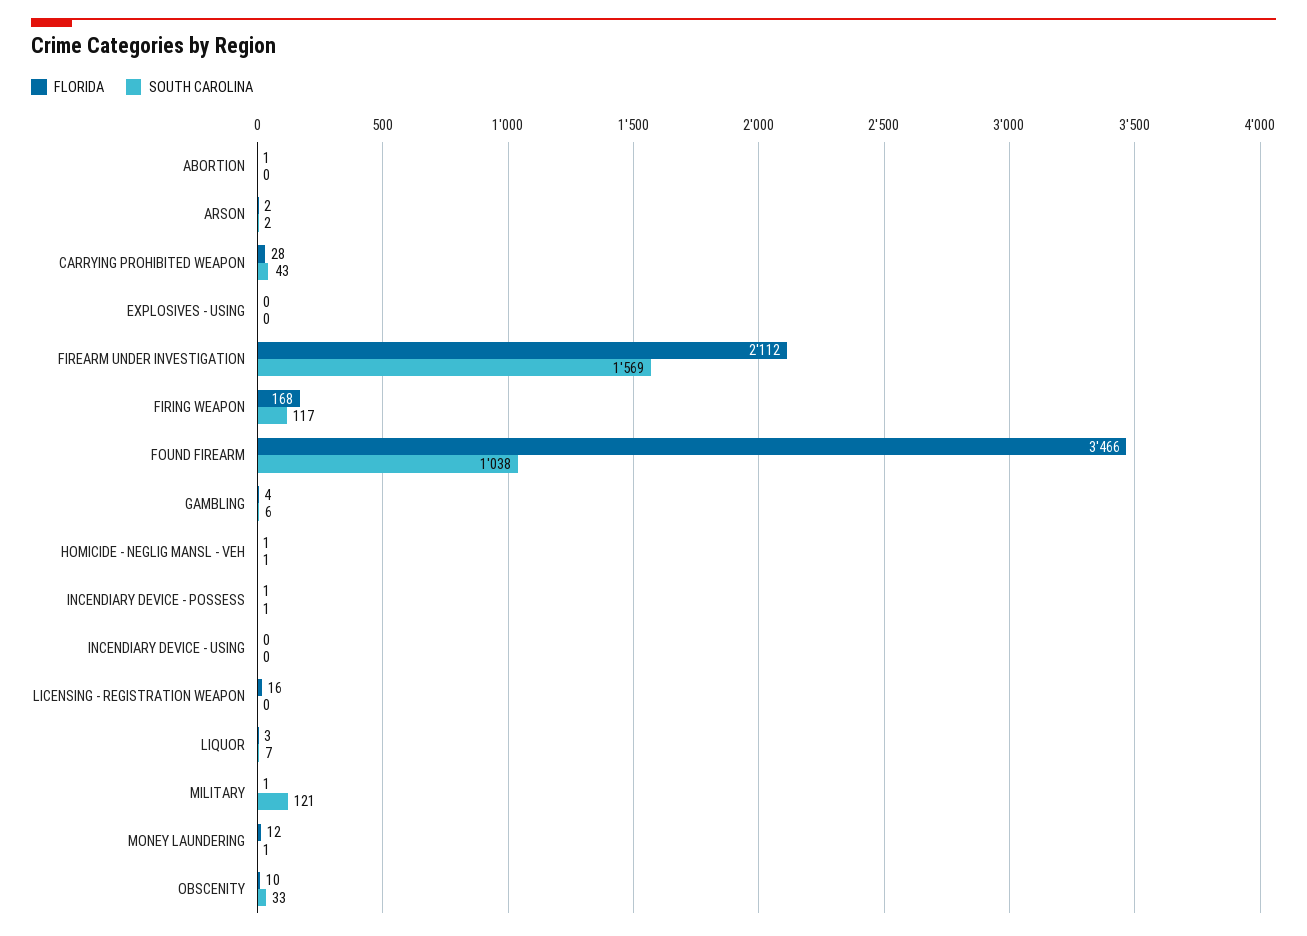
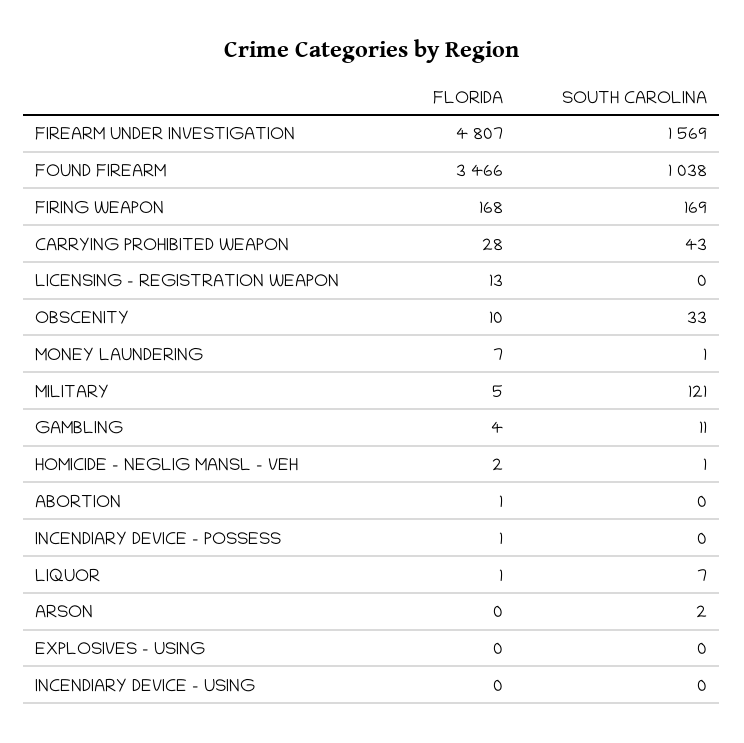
FLORIDA, ARSON: 2 -> 0
FLORIDA, FIREARM UNDER INVESTIGATION: 2112 -> 4807
SOUTH CAROLINA, FIRING WEAPON: 117 -> 169
SOUTH CAROLINA, GAMBLING: 6 -> 11
FLORIDA, HOMICIDE - NEGLIG MANSL - VEH: 1 -> 2
SOUTH CAROLINA, INCENDIARY DEVICE - POSSESS: 1 -> 0
FLORIDA, LICENSING - REGISTRATION WEAPON: 16 -> 13
FLORIDA, LIQUOR: 3 -> 1
FLORIDA, MILITARY: 1 -> 5
FLORIDA, MONEY LAUNDERING: 12 -> 7

